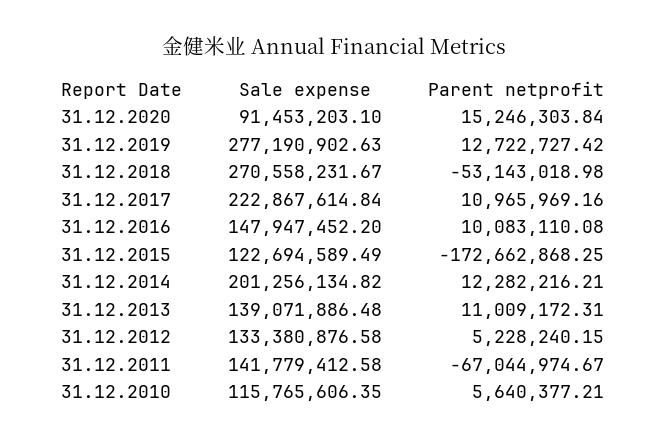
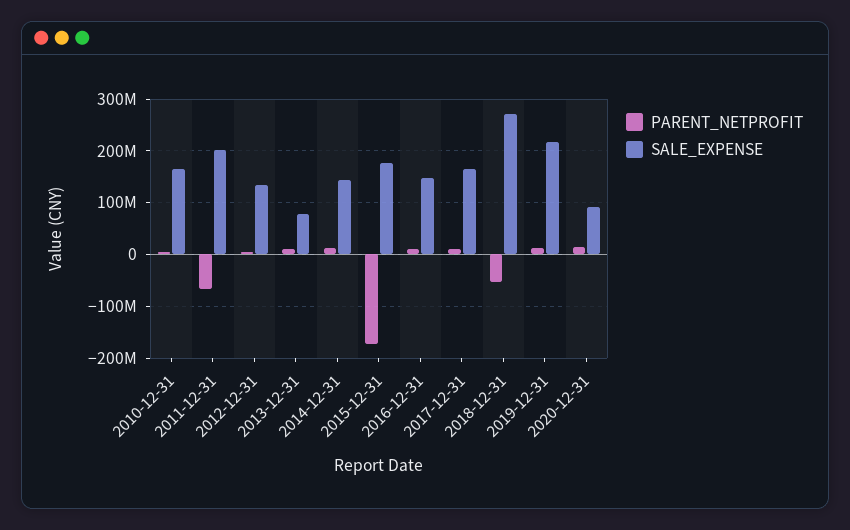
Sale expense, 31.12.2019: 277190902.63 -> 220000000
Sale expense, 31.12.2017: 222867614.84 -> 160000000
Sale expense, 31.12.2015: 122694589.49 -> 180000000
Sale expense, 31.12.2014: 201256134.82 -> 140000000
Sale expense, 31.12.2013: 139071886.48 -> 80000000
Sale expense, 31.12.2011: 141779412.58 -> 200000000
Sale expense, 31.12.2010: 115765606.35 -> 160000000

